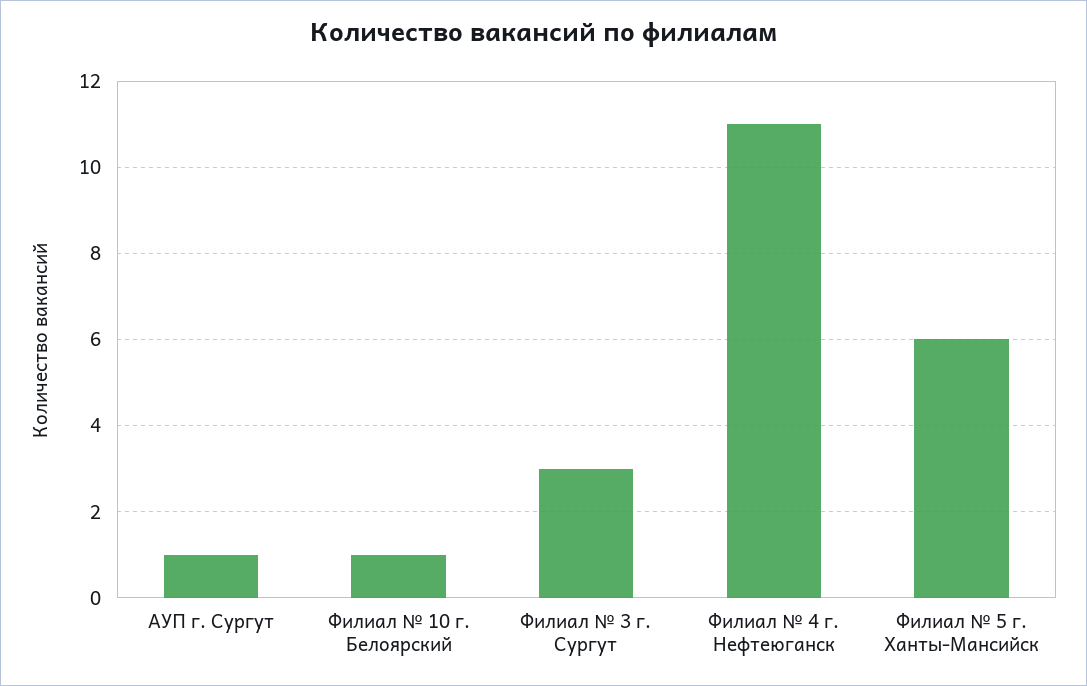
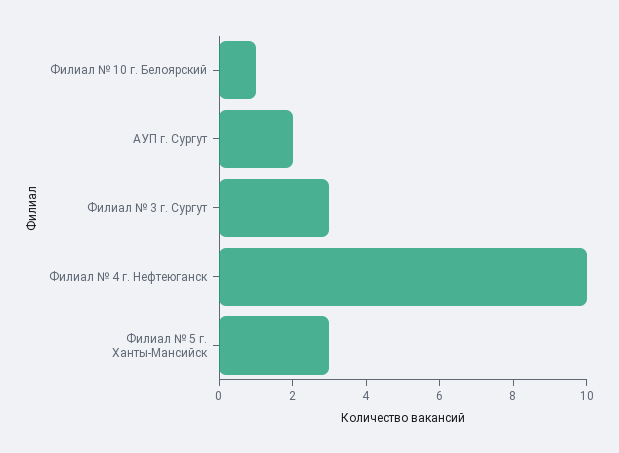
АУП г. Сургут: 1 -> 2
Филиал № 4 г. Нефтеюганск: 11 -> 10
Филиал № 5 г. Ханты-Мансийск: 6 -> 3

